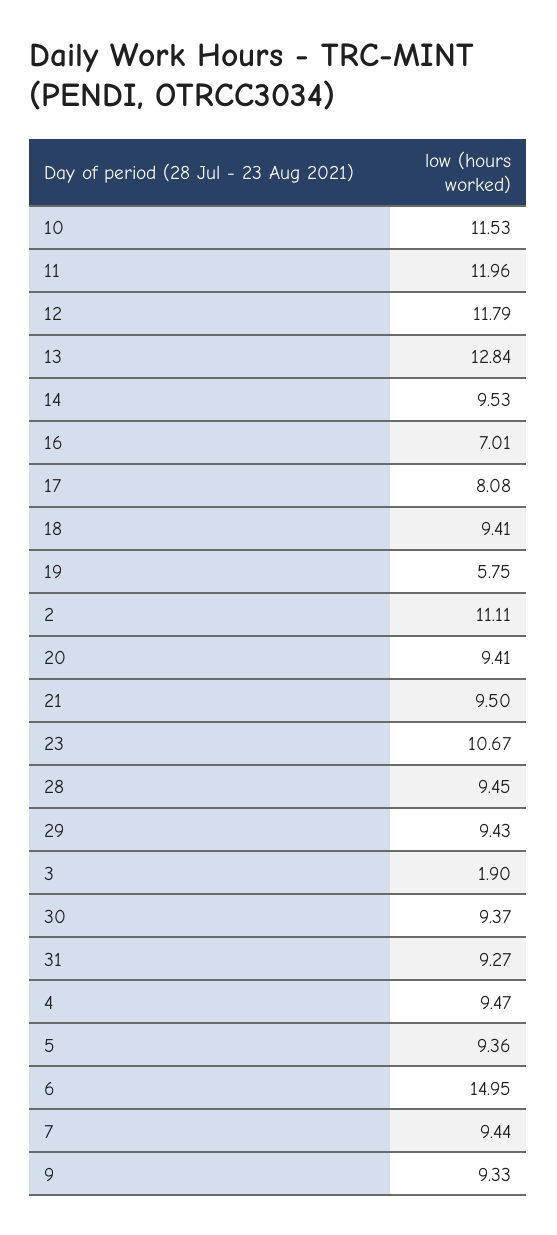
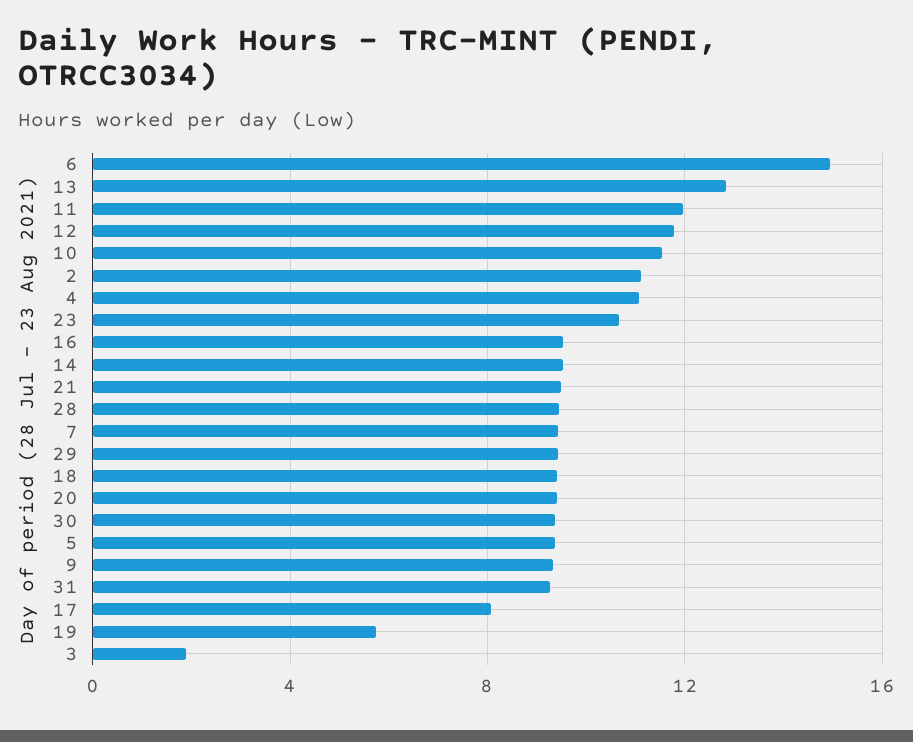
16: 7.01 -> 9.5
4: 9.47 -> 11

